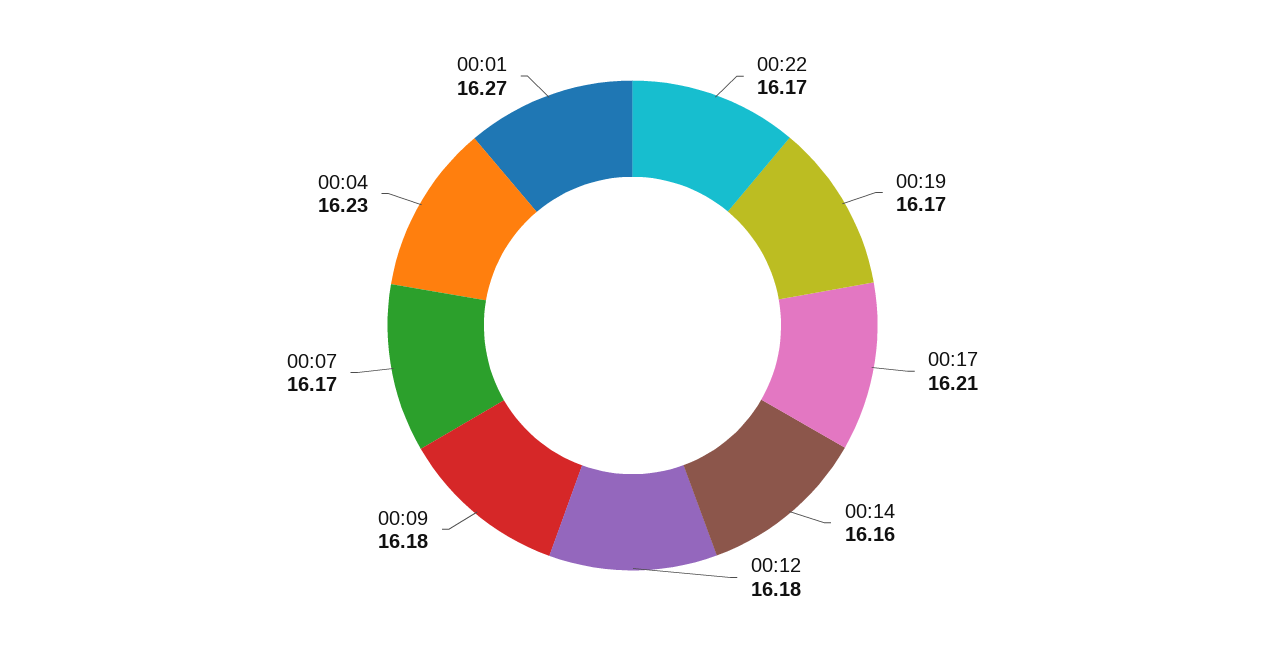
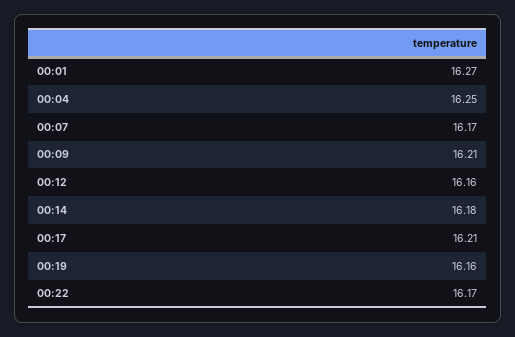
00:19: 16.17 -> 16.16
00:14: 16.16 -> 16.18
00:12: 16.18 -> 16.16
00:09: 16.18 -> 16.21
00:04: 16.23 -> 16.25

